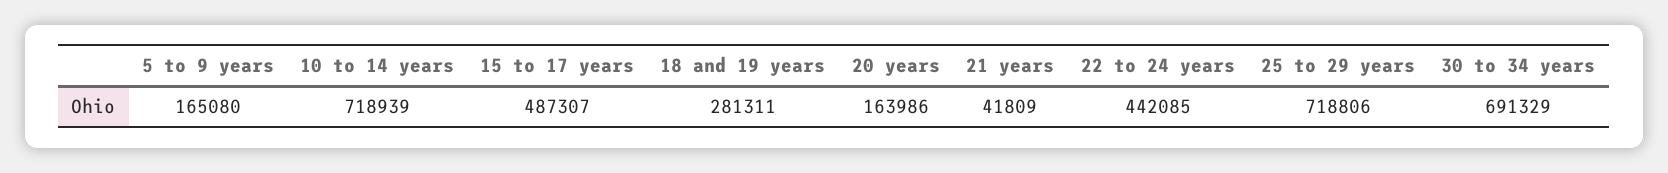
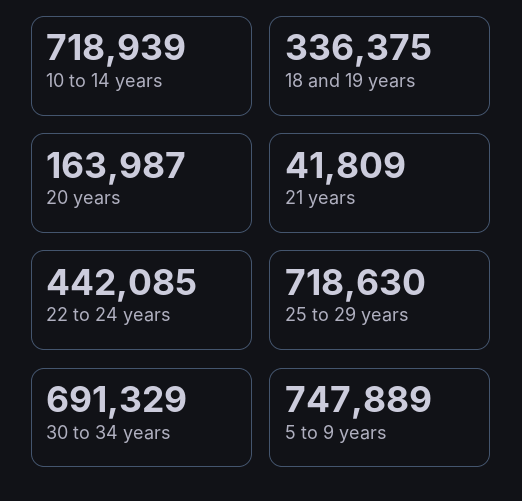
5 to 9 years: 165080 -> 747889
15 to 17 years: 487307 -> none
18 and 19 years: 281311 -> 336375
20 years: 163986 -> 163987
25 to 29 years: 718806 -> 718630

